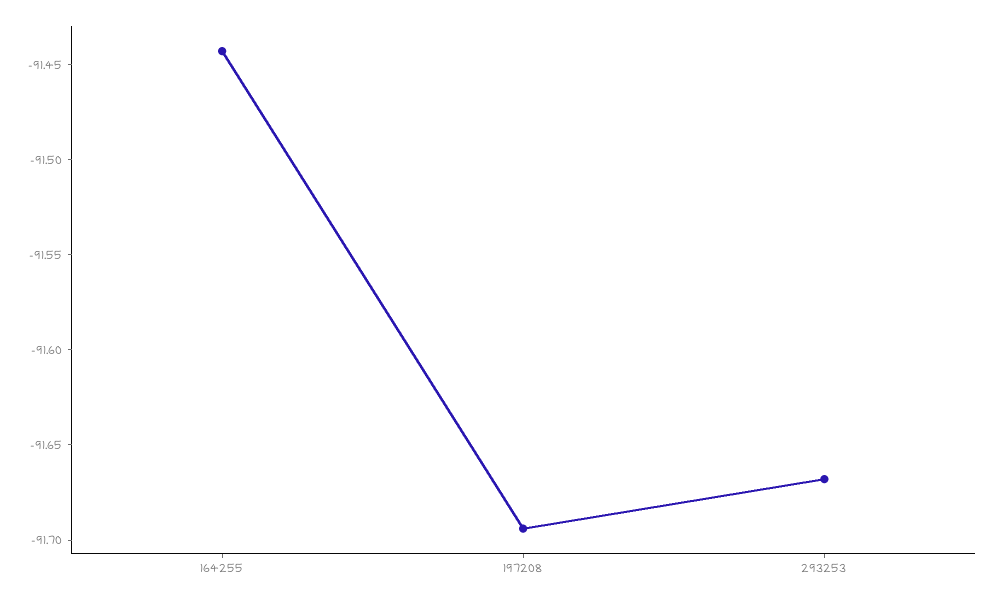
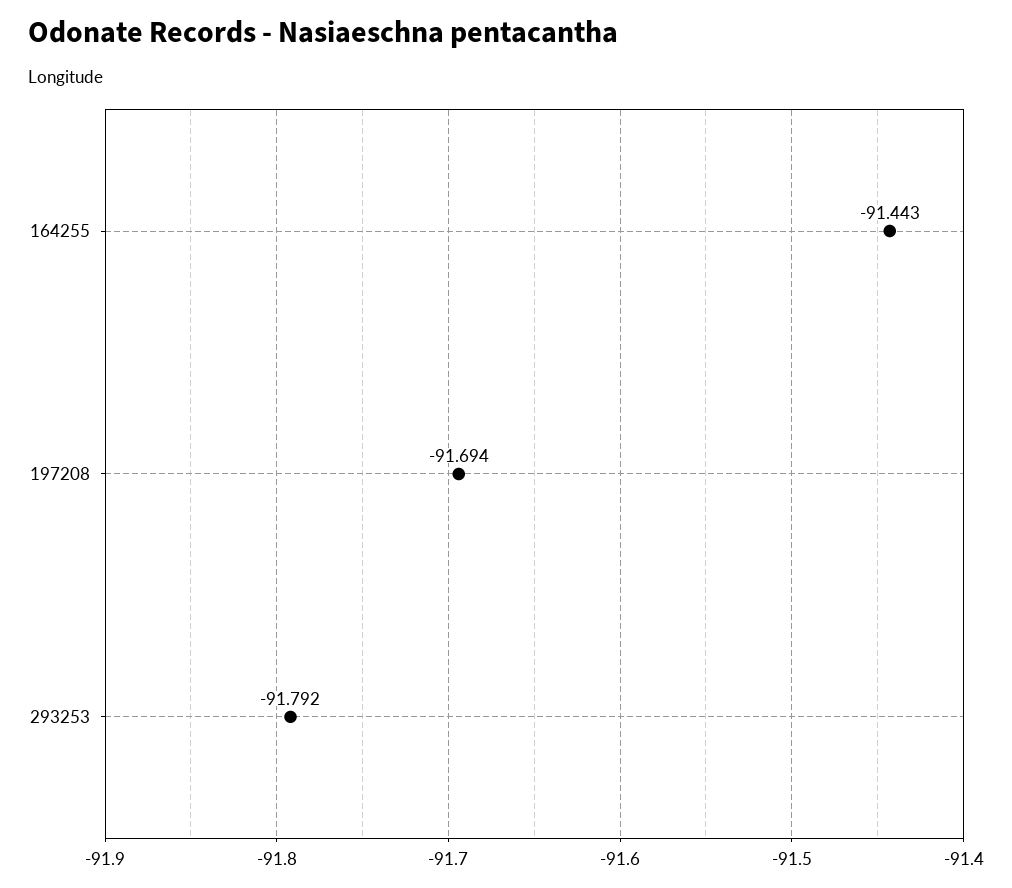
293253: -91.67 -> -91.792

